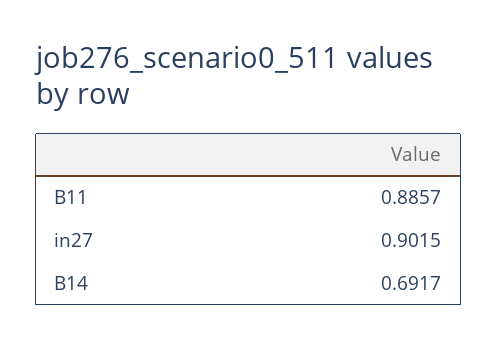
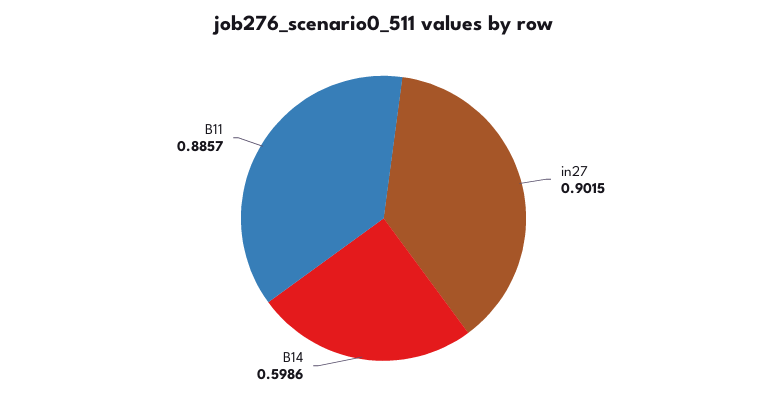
B14: 0.6917 -> 0.5986

